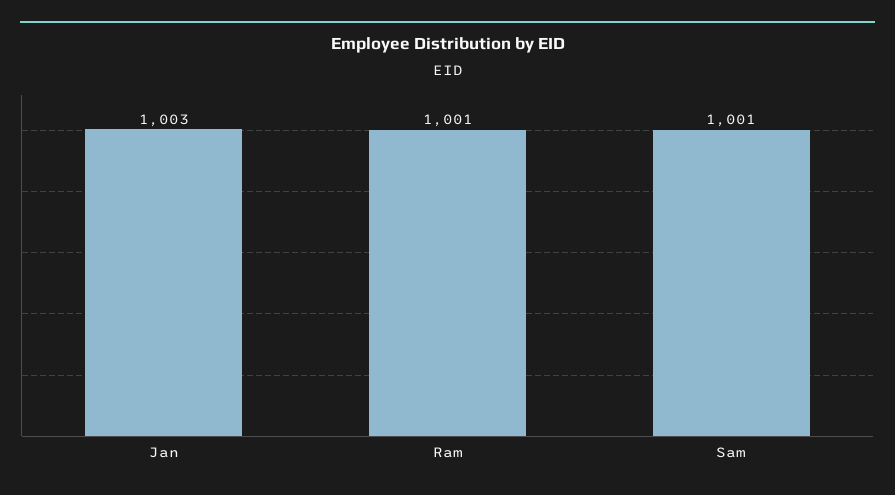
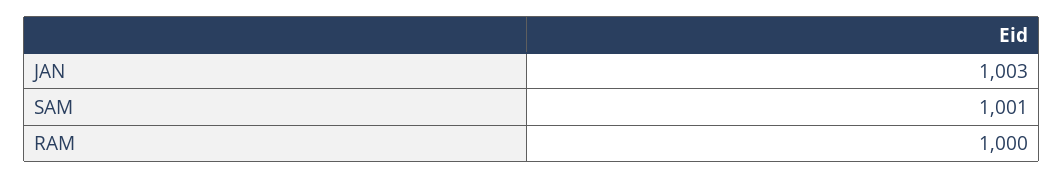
Ram: 1001 -> 1000

